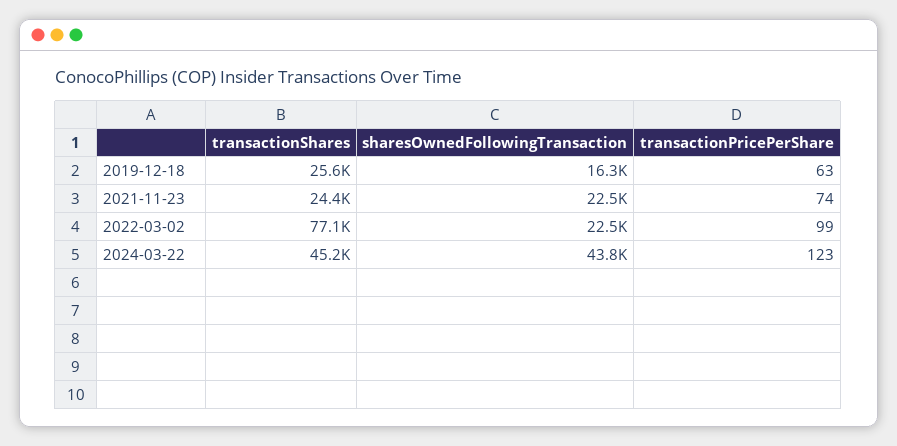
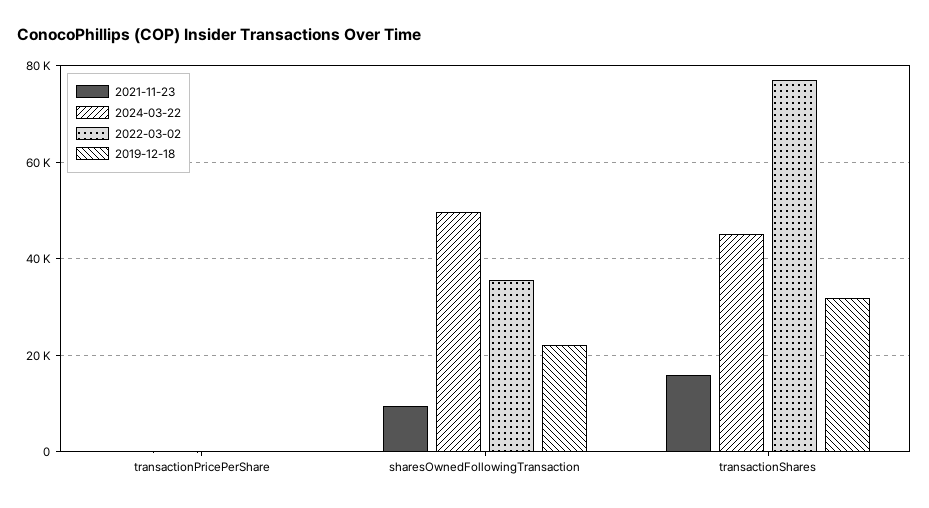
2019-12-18, transactionShares: 25600 -> 32000
2019-12-18, sharesOwnedFollowingTransaction: 16300 -> 22000
2021-11-23, transactionShares: 24400 -> 16000
2021-11-23, sharesOwnedFollowingTransaction: 22500 -> 10000
2022-03-02, sharesOwnedFollowingTransaction: 22500 -> 36000
2024-03-22, sharesOwnedFollowingTransaction: 43800 -> 50000

